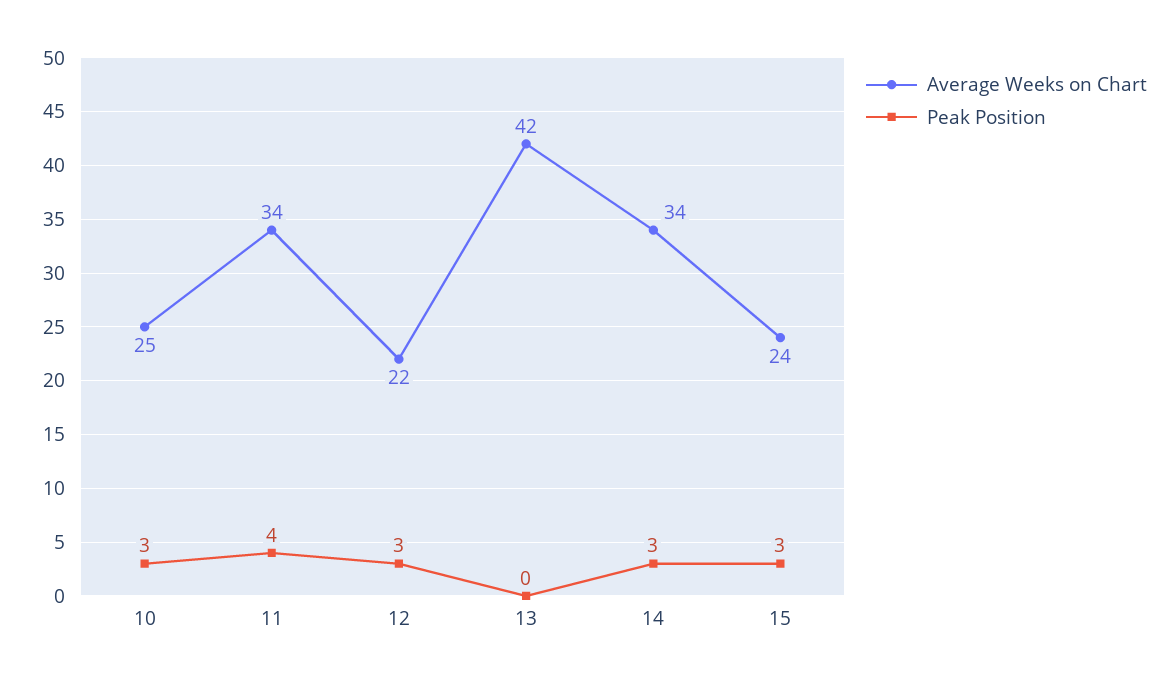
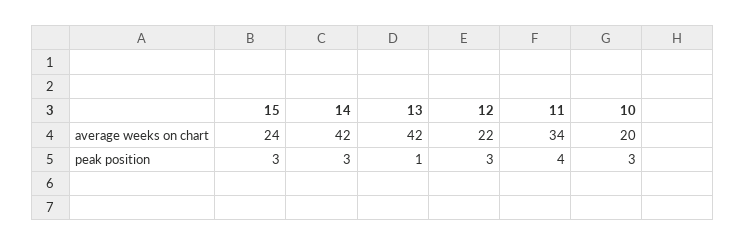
Average Weeks on Chart, 10: 25 -> 20
Peak Position, 13: 0 -> 1
Average Weeks on Chart, 14: 34 -> 42

